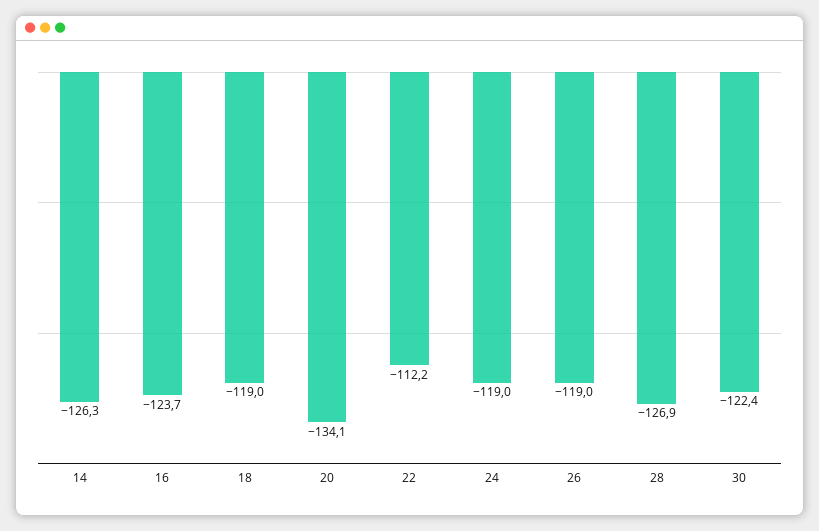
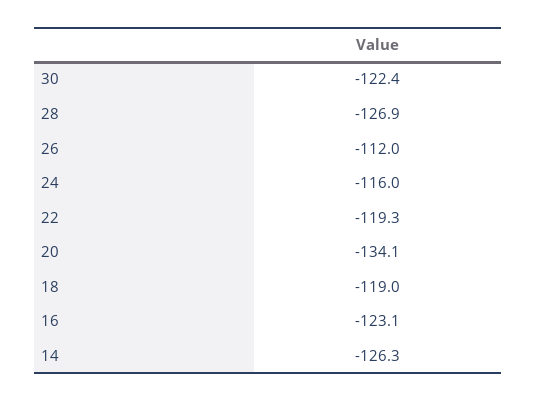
16: -123.7 -> -123.1
22: -112.2 -> -119.3
24: -119 -> -116
26: -119 -> -112

